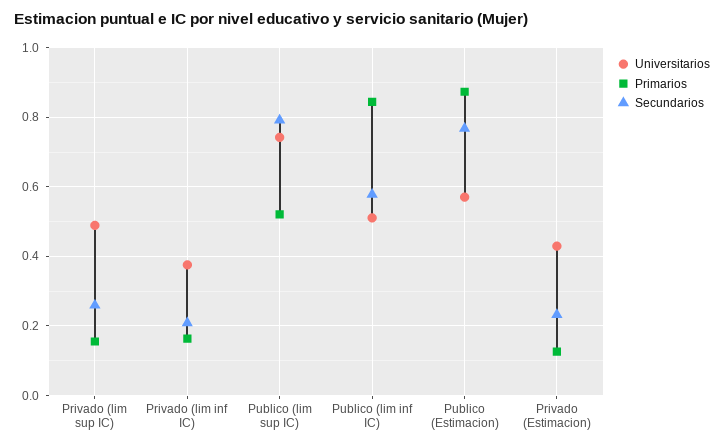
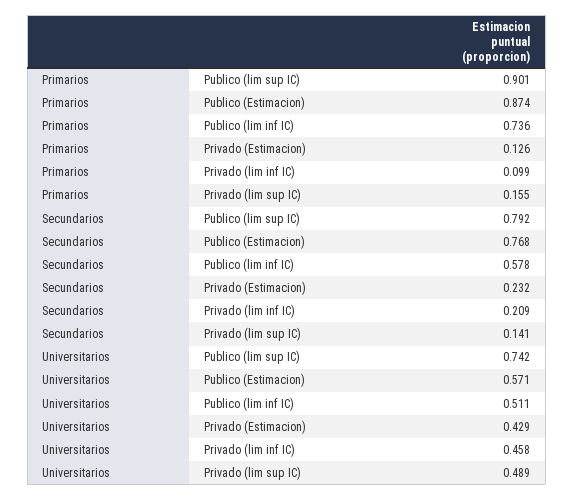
Secundarios, Privado (lim sup IC): 0.26 -> 0.141
Universitarios, Privado (lim inf IC): 0.38 -> 0.458
Primarios, Privado (lim inf IC): 0.16 -> 0.099
Primarios, Publico (lim sup IC): 0.52 -> 0.901
Primarios, Publico (lim inf IC): 0.84 -> 0.736

